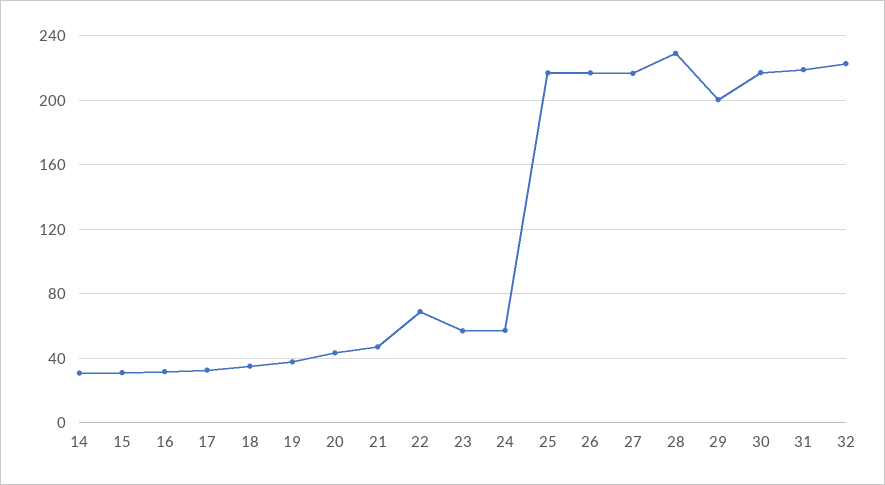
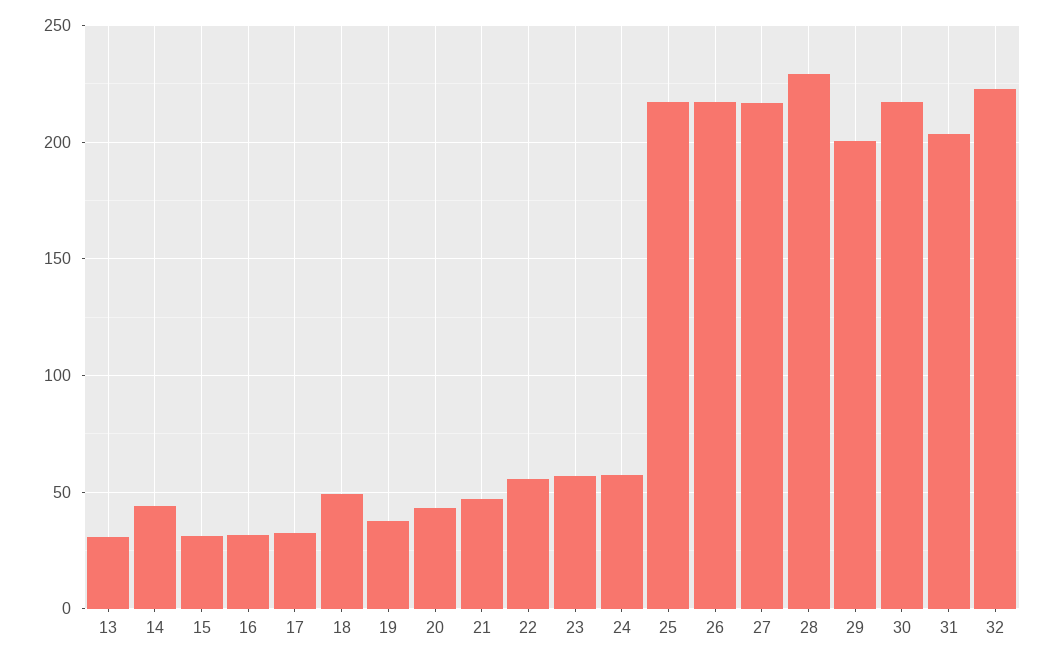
14: 30 -> 45
18: 35 -> 50
22: 70 -> 55
31: 220 -> 205
13: none -> 30

